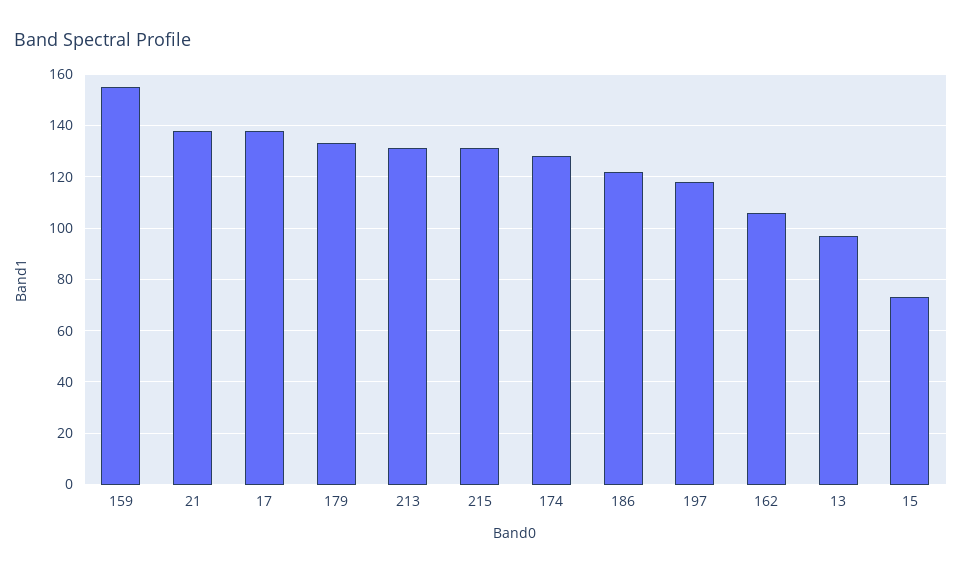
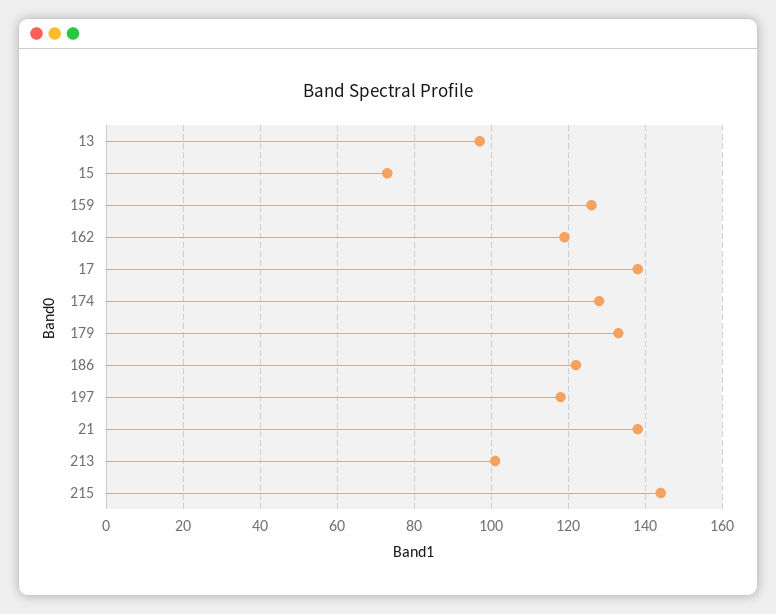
159: 155 -> 125
213: 130 -> 100
215: 130 -> 145
162: 105 -> 120

